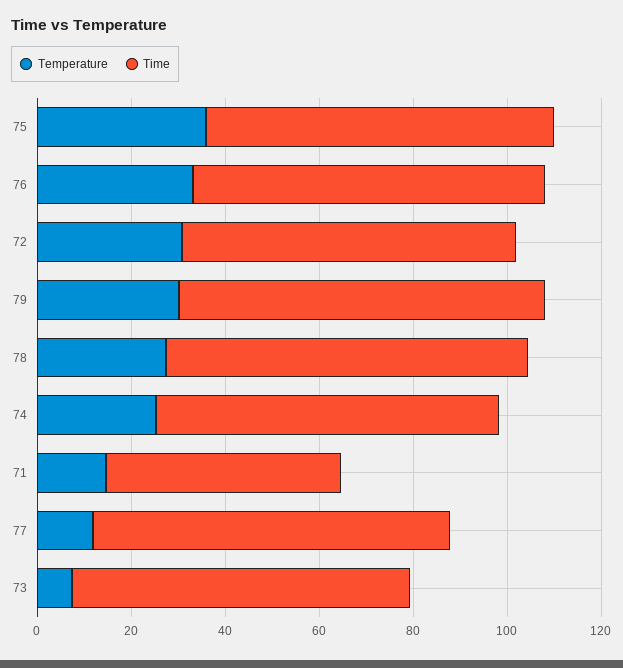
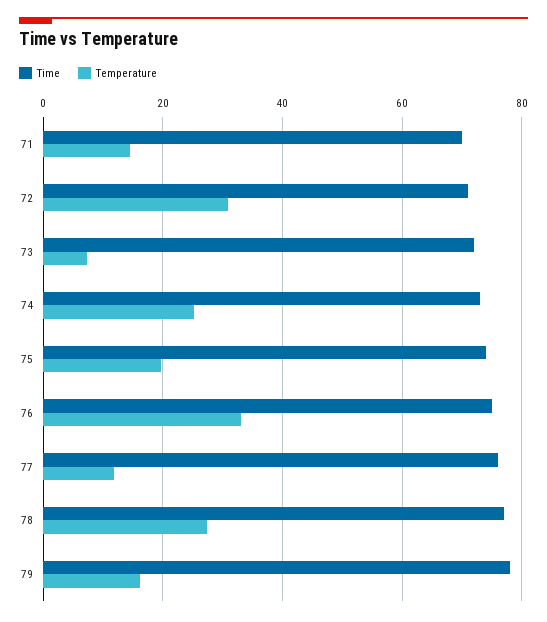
Temperature, 75: 35 -> 20
Temperature, 79: 30 -> 16
Time, 71: 50 -> 70

